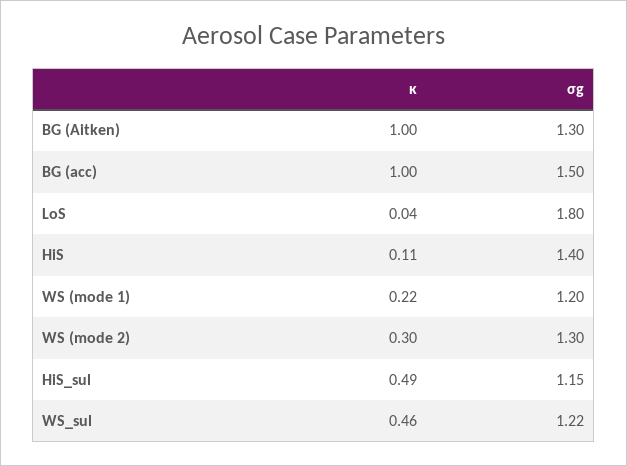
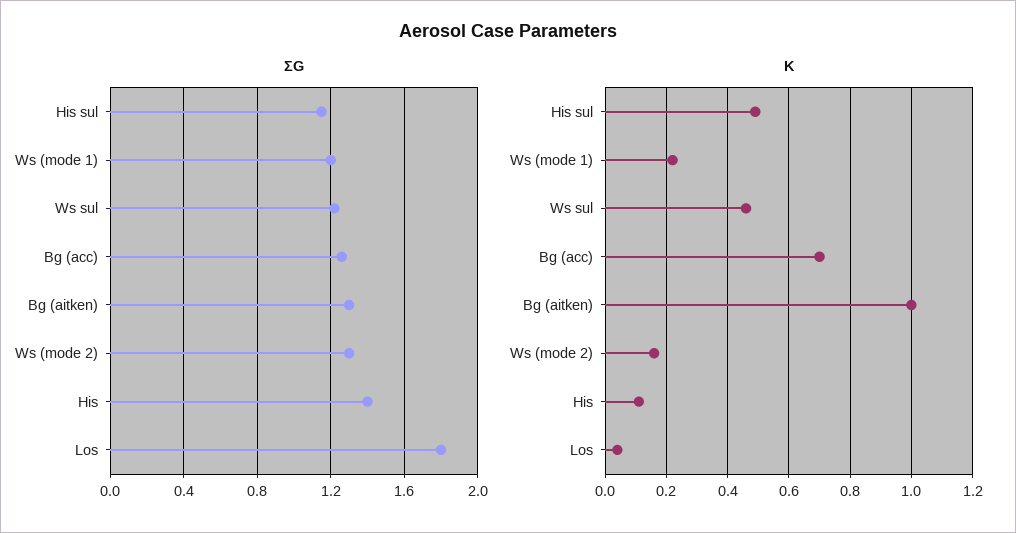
κ, BG (acc): 1 -> 0.7
σg, BG (acc): 1.5 -> 1.25
κ, WS (mode 2): 0.3 -> 0.15

